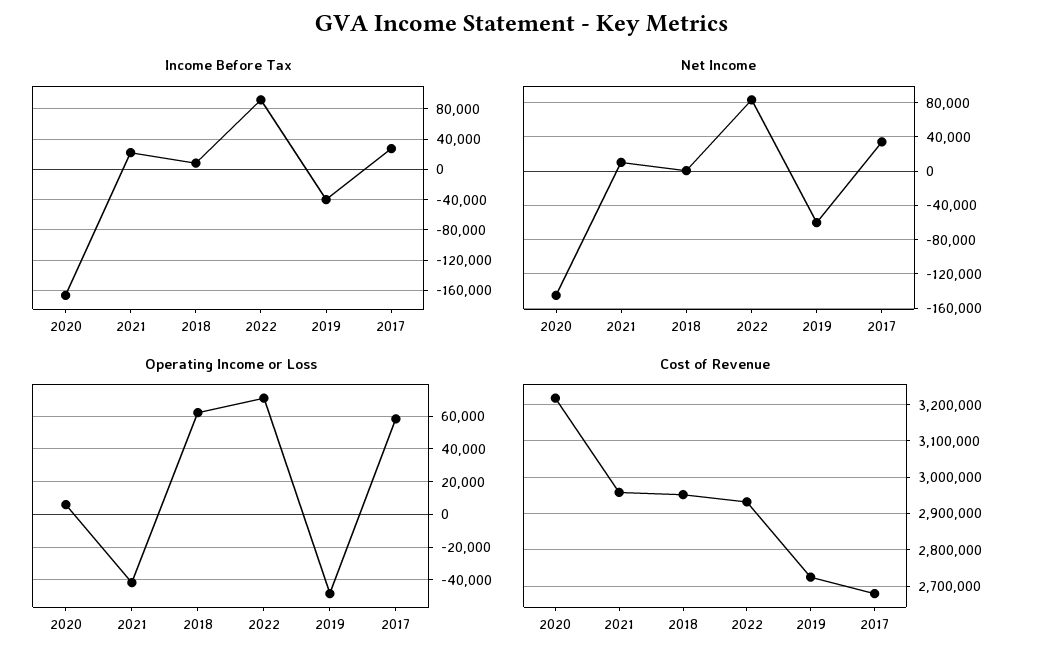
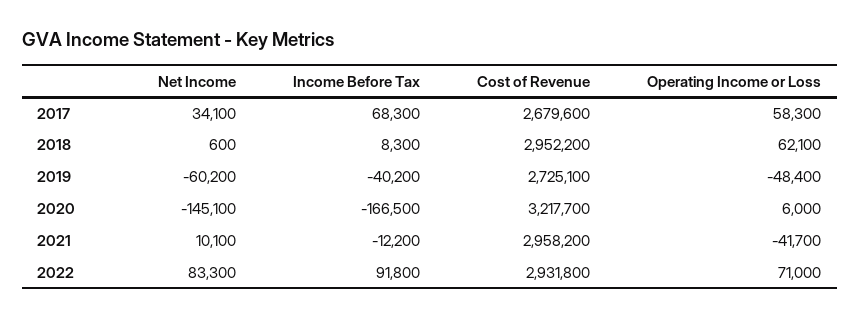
Income Before Tax, 2021: 20000 -> -12200
Income Before Tax, 2017: 30000 -> 68300

